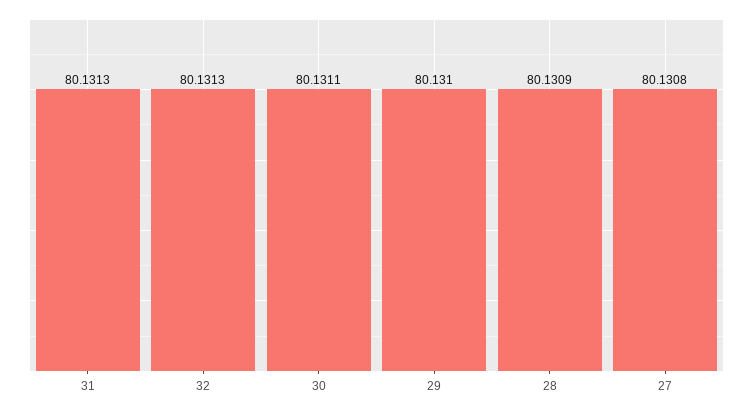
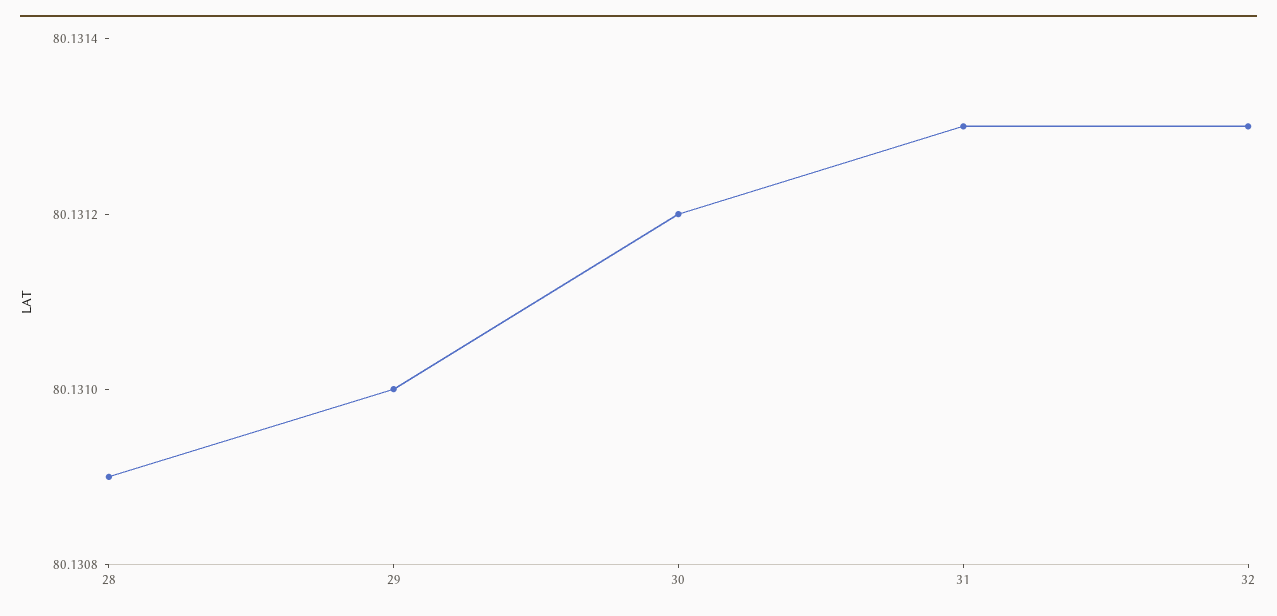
30: 80.1311 -> 80.1312
27: 80.1308 -> none

